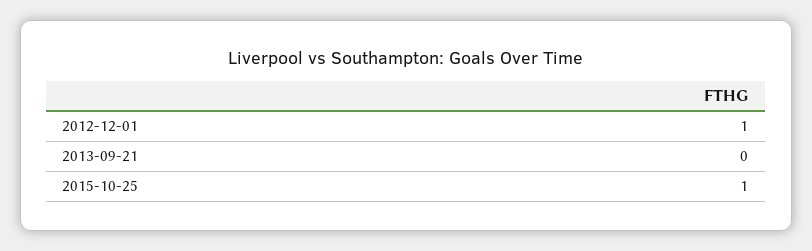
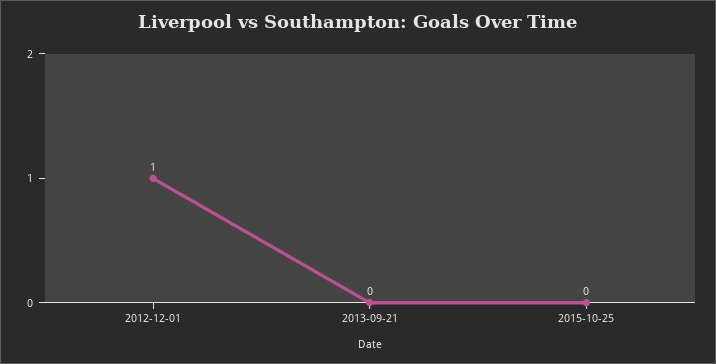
2015-10-25: 1 -> 0

